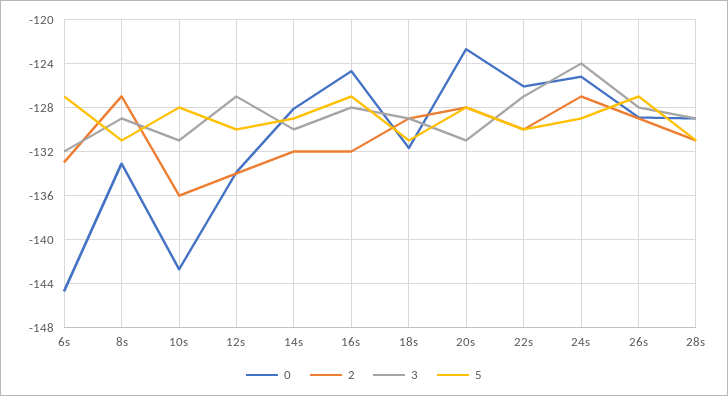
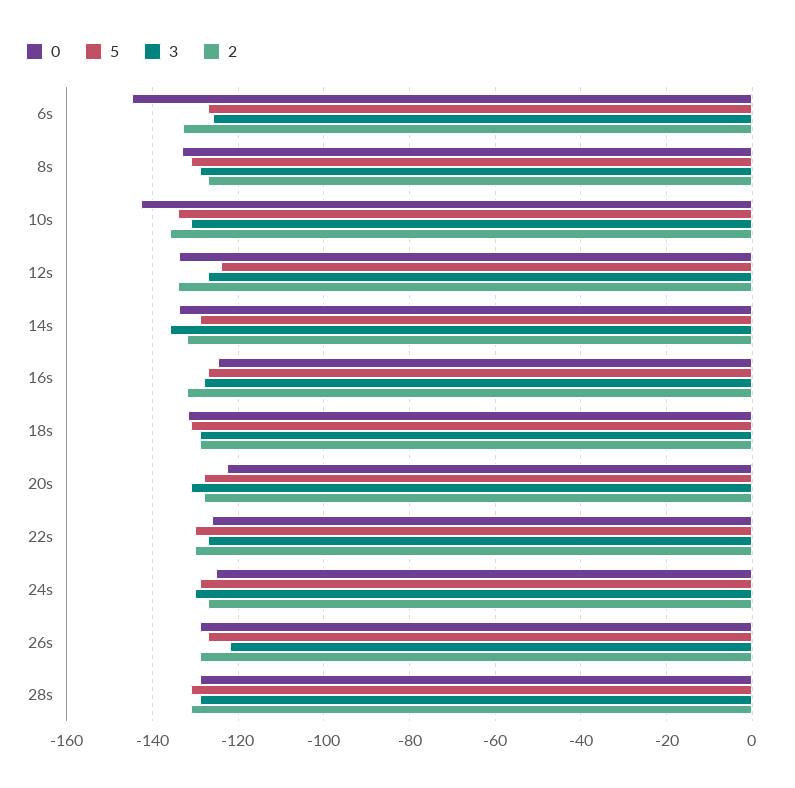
3, 6s: -132 -> -126
5, 10s: -128 -> -134
5, 12s: -130 -> -124
0, 14s: -128 -> -134
3, 14s: -130 -> -136
3, 24s: -124 -> -130
3, 26s: -128 -> -122

